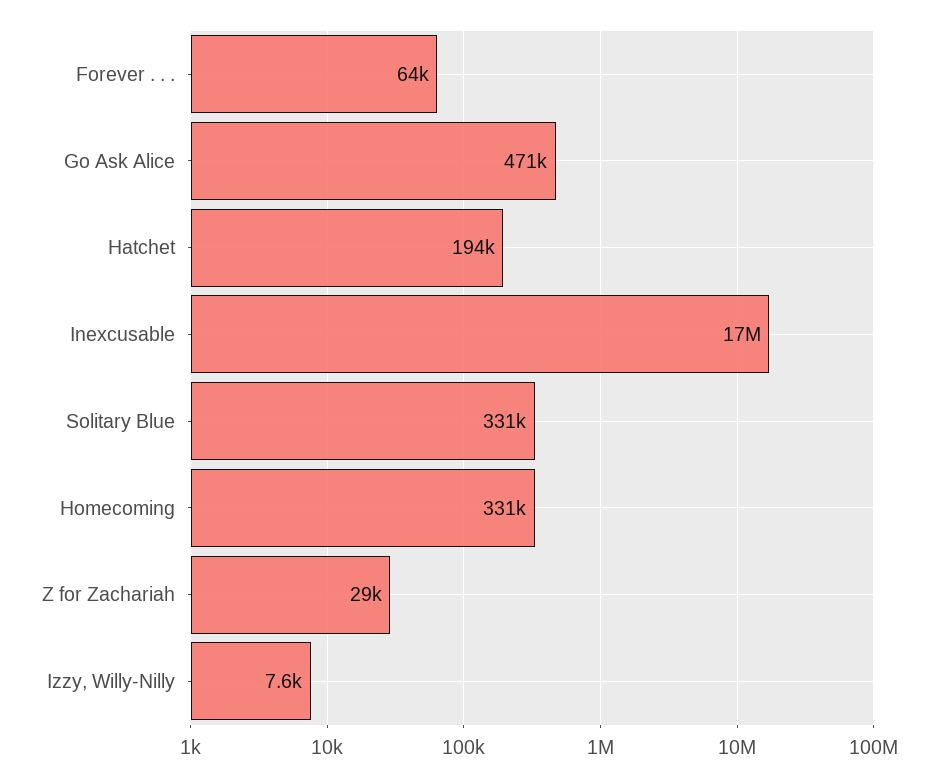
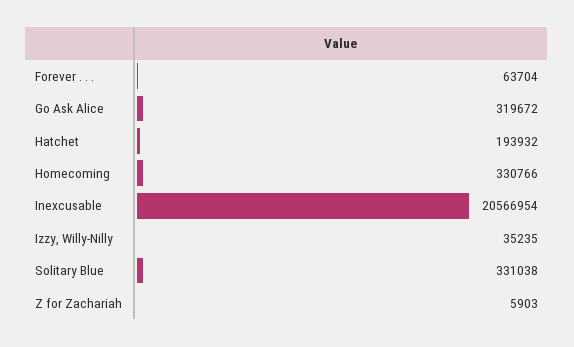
Go Ask Alice: 471000 -> 319672
Inexcusable: 17000000 -> 20566954
Z for Zachariah: 29000 -> 5903
Izzy, Willy-Nilly: 7600 -> 35235

